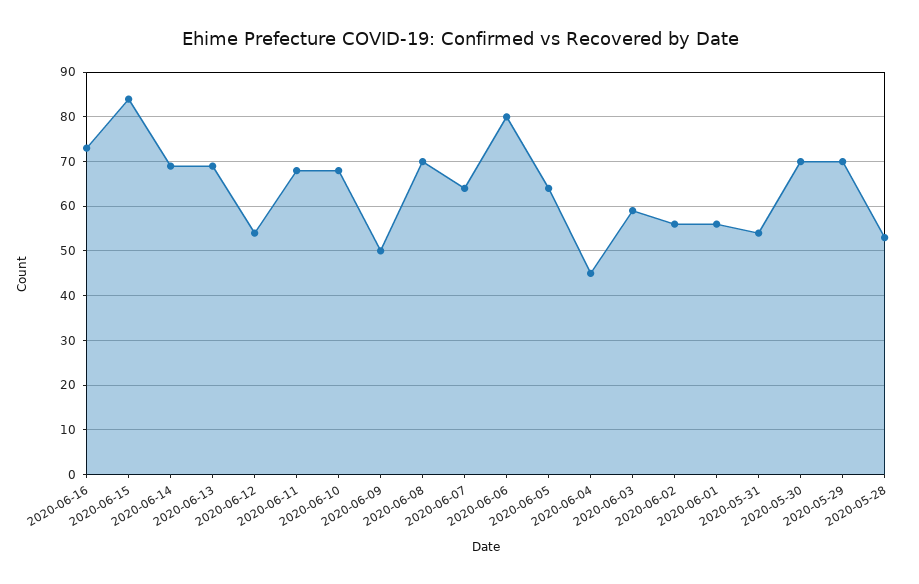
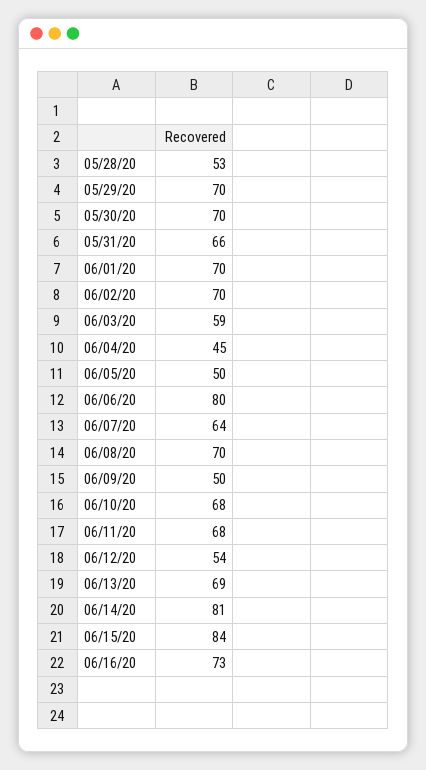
2020-06-14: 70 -> 81
2020-06-05: 65 -> 50
2020-06-02: 55 -> 70
2020-06-01: 55 -> 70
2020-05-31: 55 -> 66

